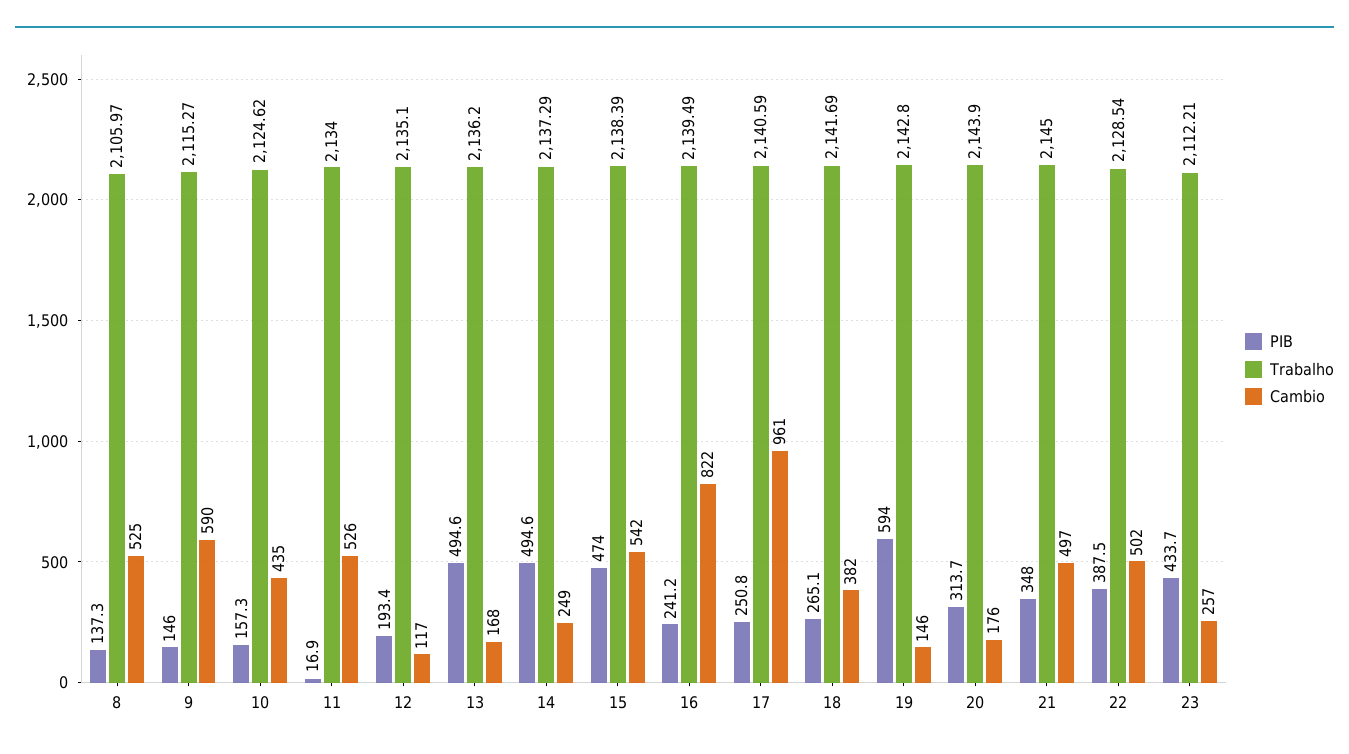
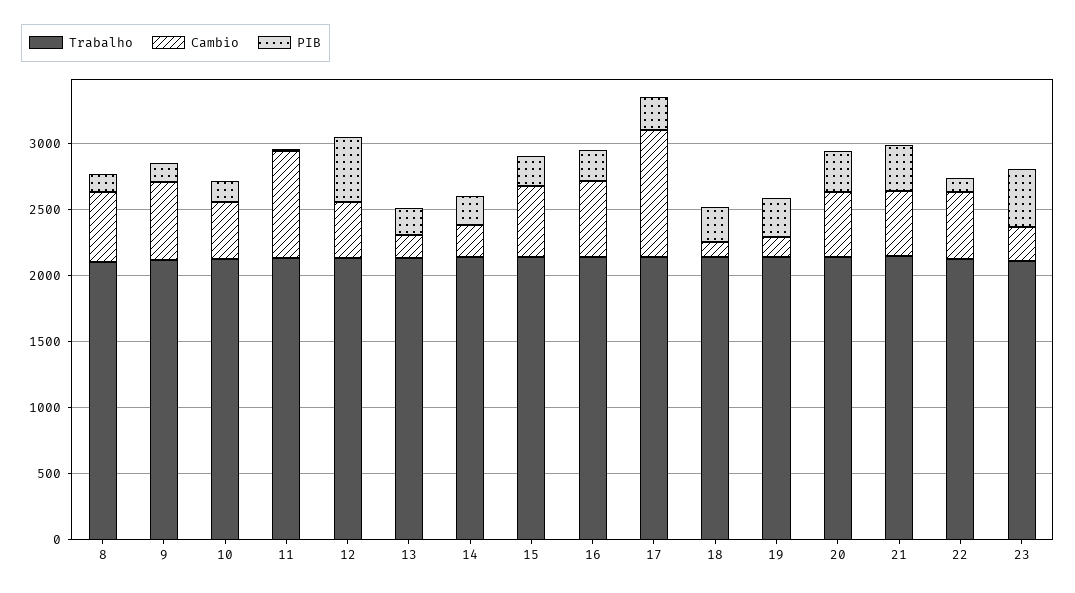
Cambio, 11: 526 -> 800
PIB, 12: 193.4 -> 500
Cambio, 12: 117 -> 400
PIB, 13: 494.6 -> 200
PIB, 14: 494.6 -> 200
PIB, 15: 474 -> 200
Cambio, 16: 822 -> 600
Cambio, 18: 382 -> 100
PIB, 19: 594 -> 300
Cambio, 20: 176 -> 500
PIB, 22: 387.5 -> 100

